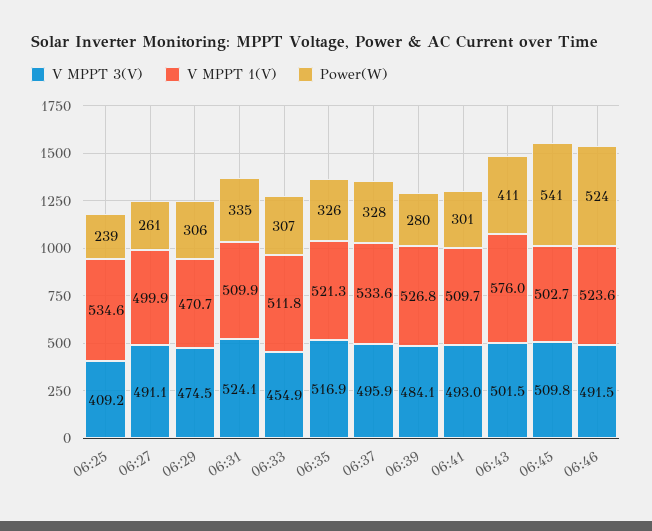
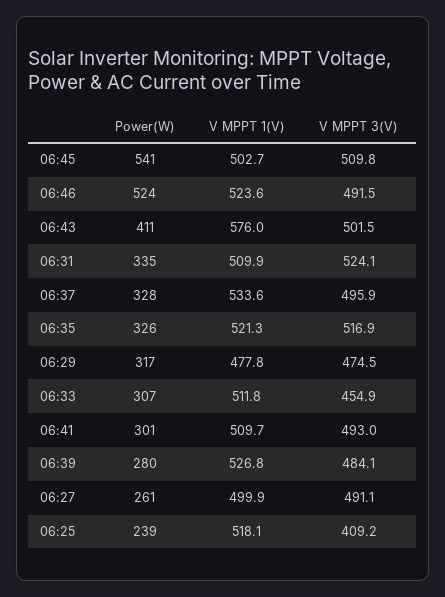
V MPPT 1(V), 06:25: 534.6 -> 518.1
V MPPT 1(V), 06:29: 470.7 -> 477.8
Power(W), 06:29: 306 -> 317

